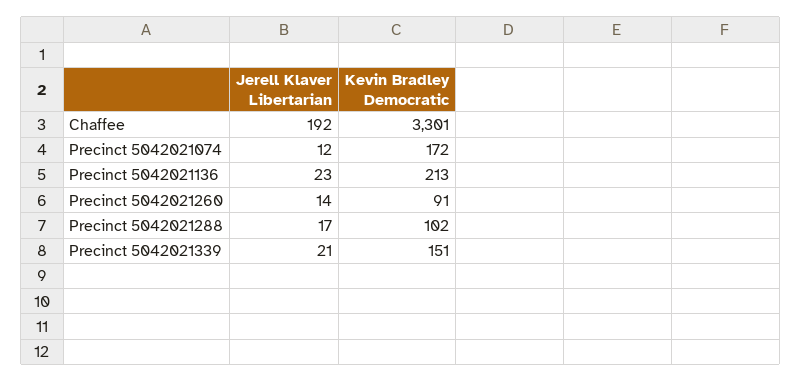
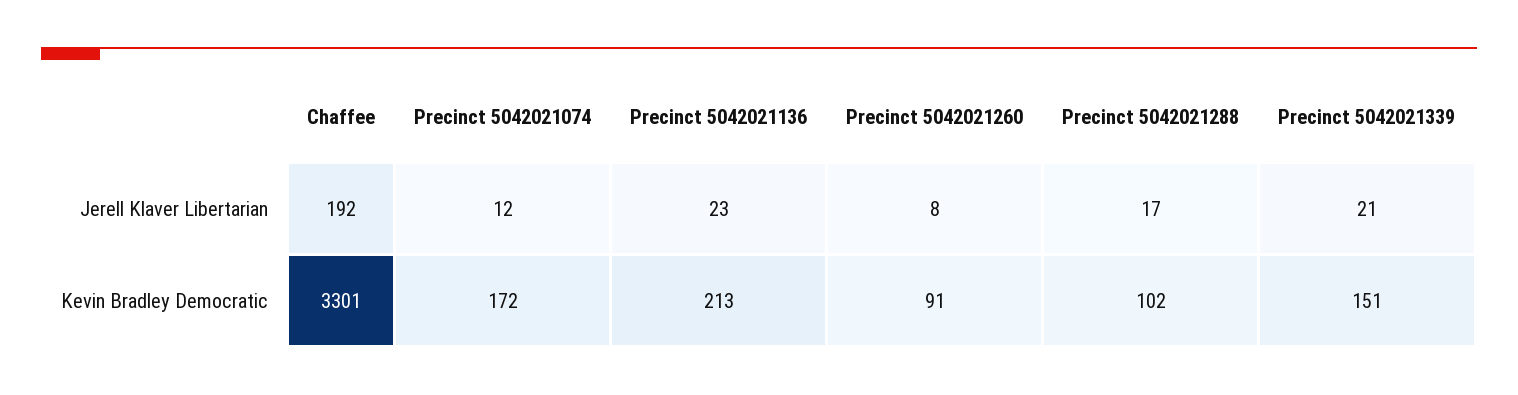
Jerell Klaver Libertarian, Precinct 5042021260: 14 -> 8

